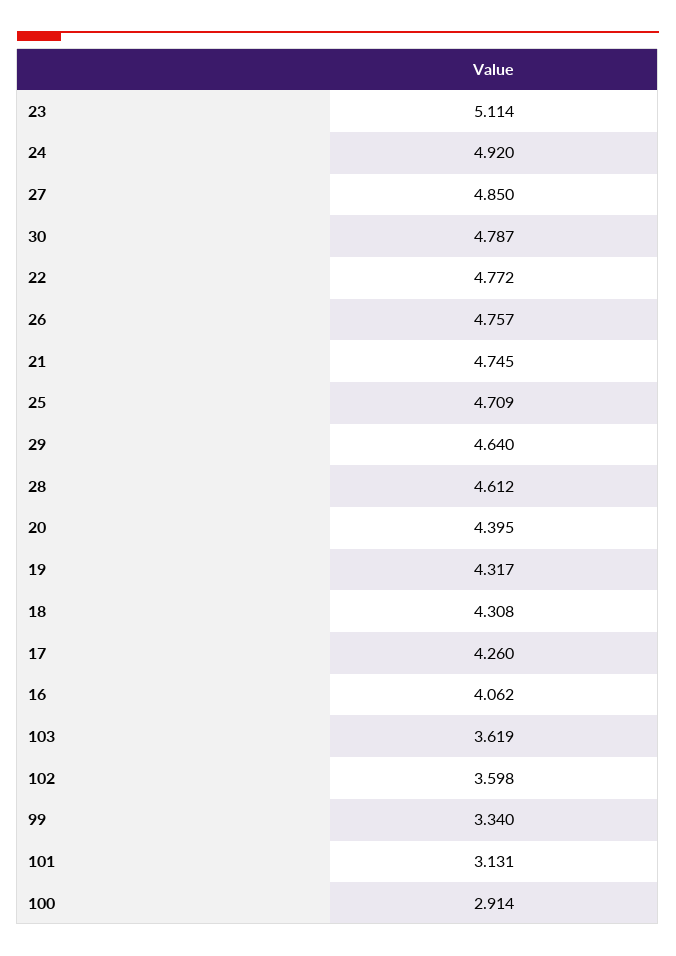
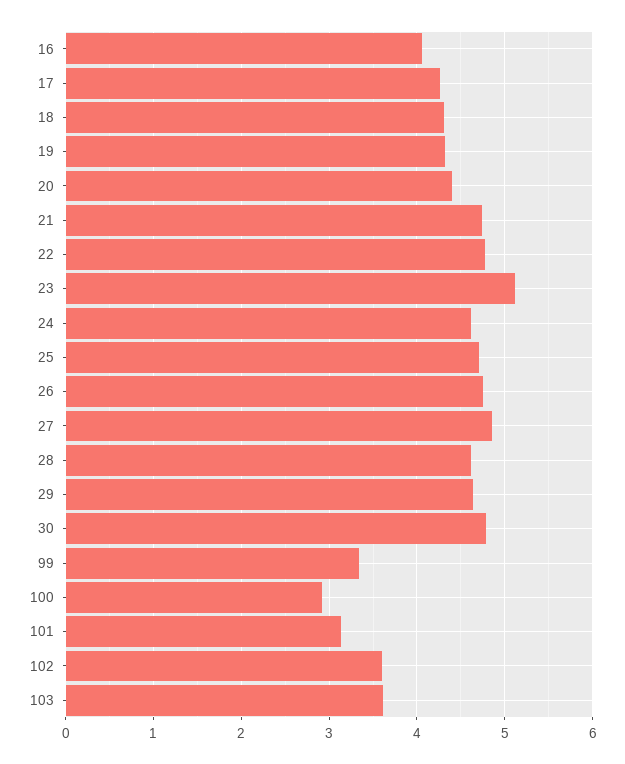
24: 4.92 -> 4.6

